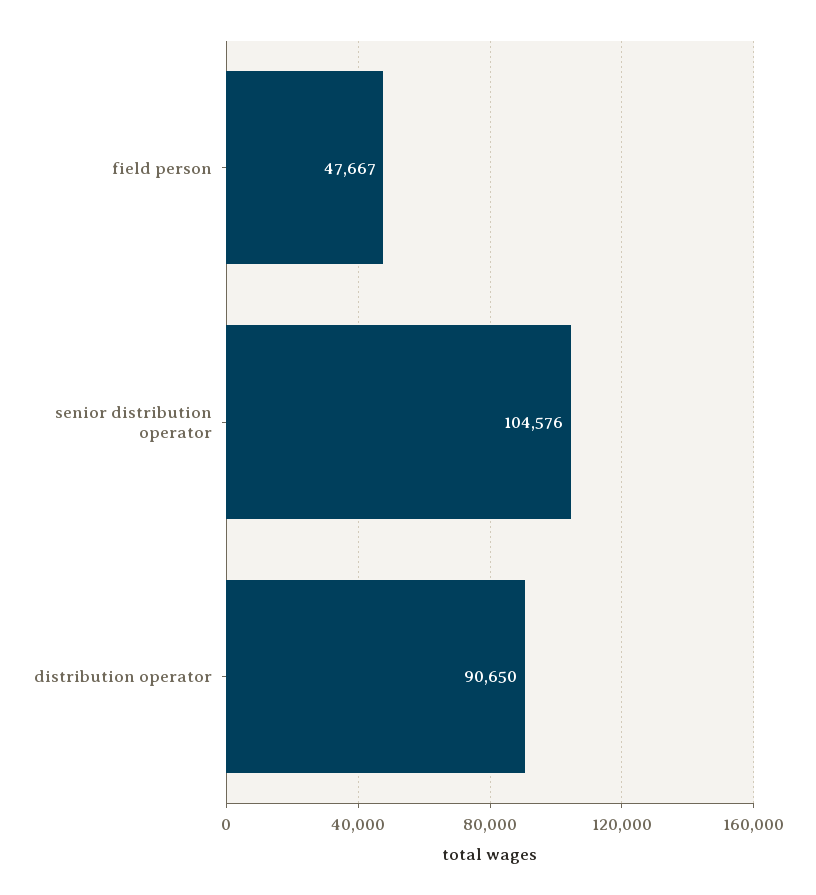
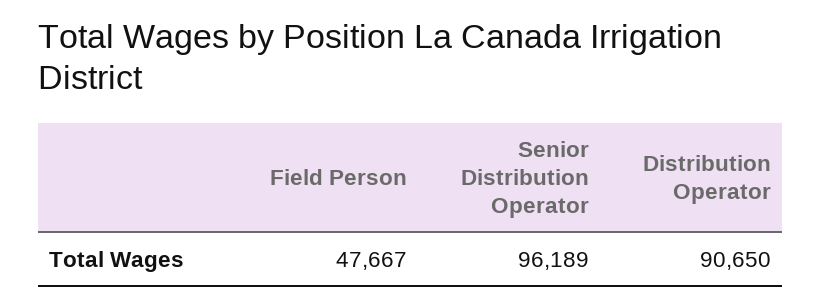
senior distribution operator: 104576 -> 96189

